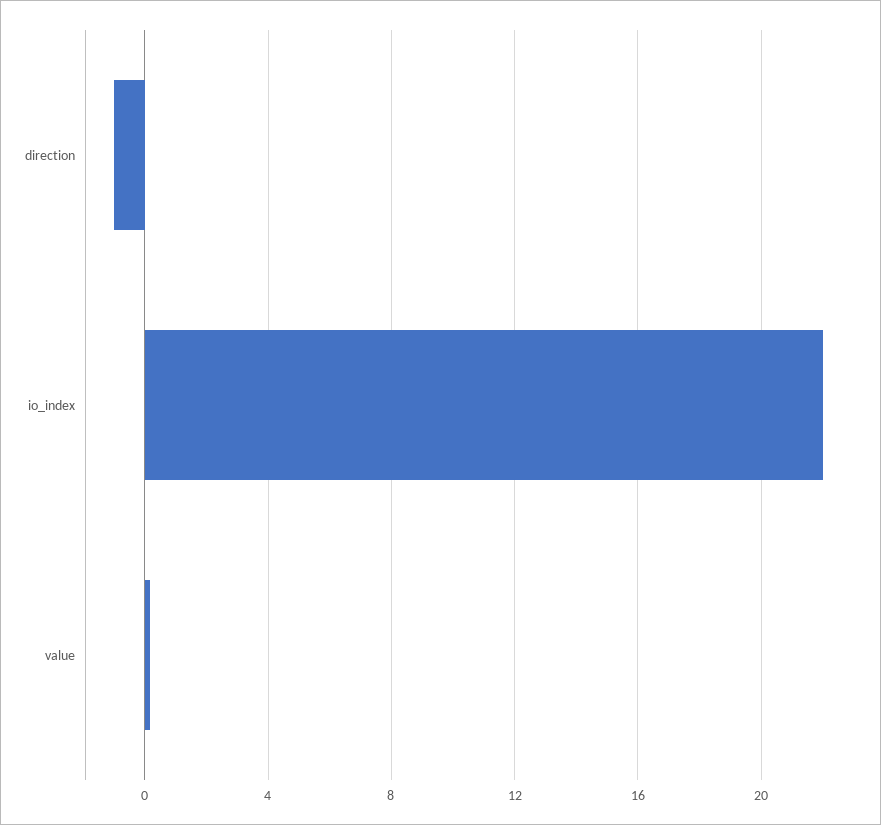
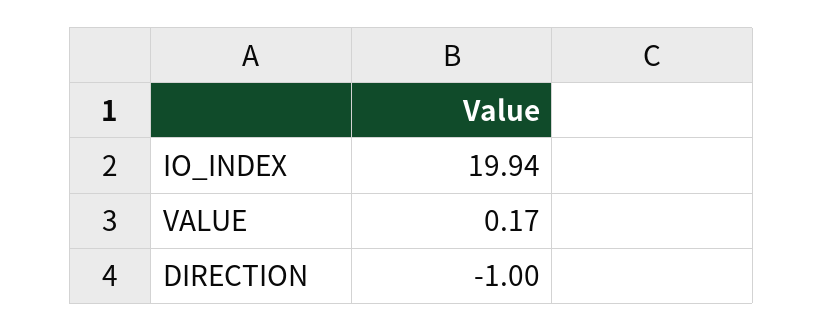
io_index: 22 -> 19.94

